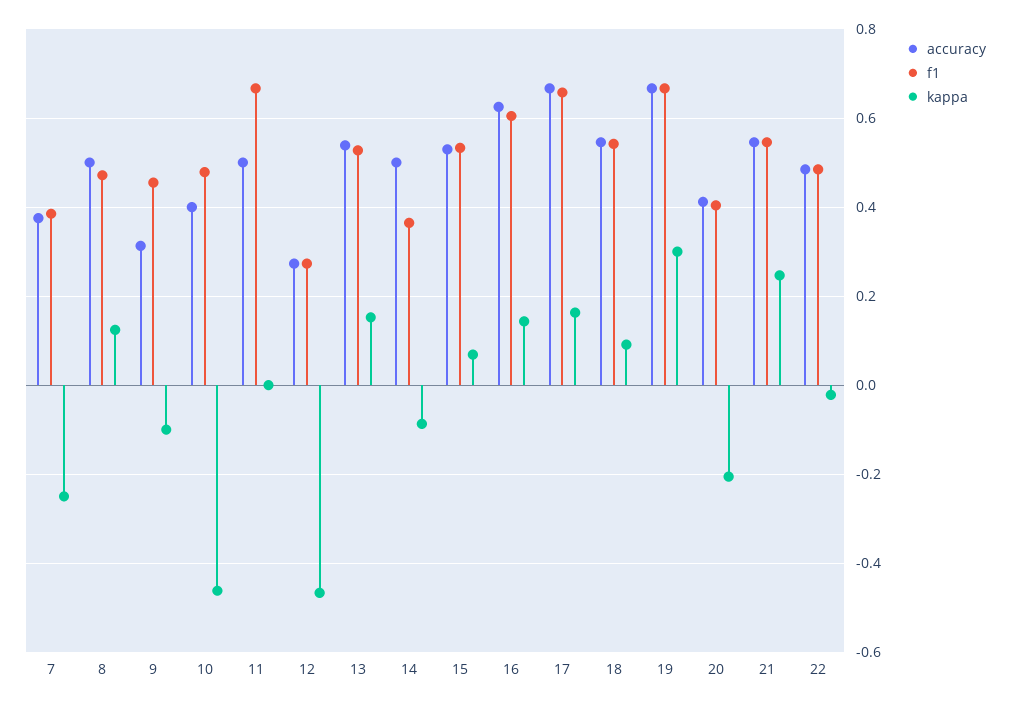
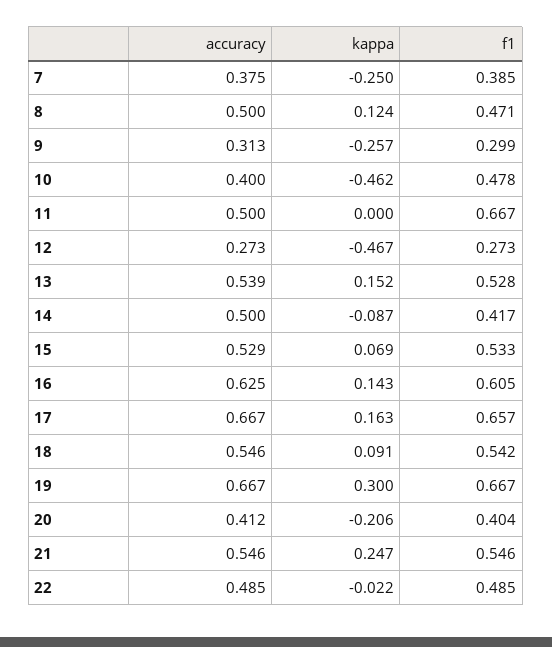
f1, 9: 0.46 -> 0.299
kappa, 9: -0.1 -> -0.257
f1, 14: 0.36 -> 0.417

